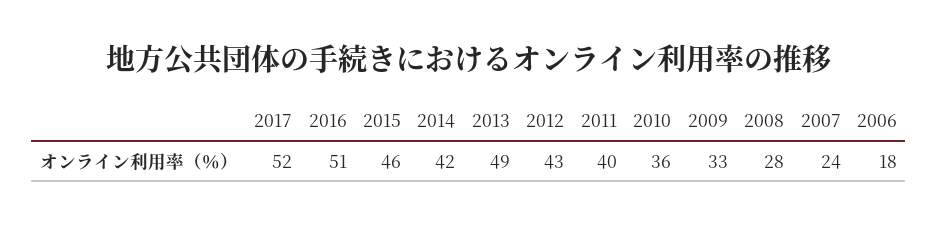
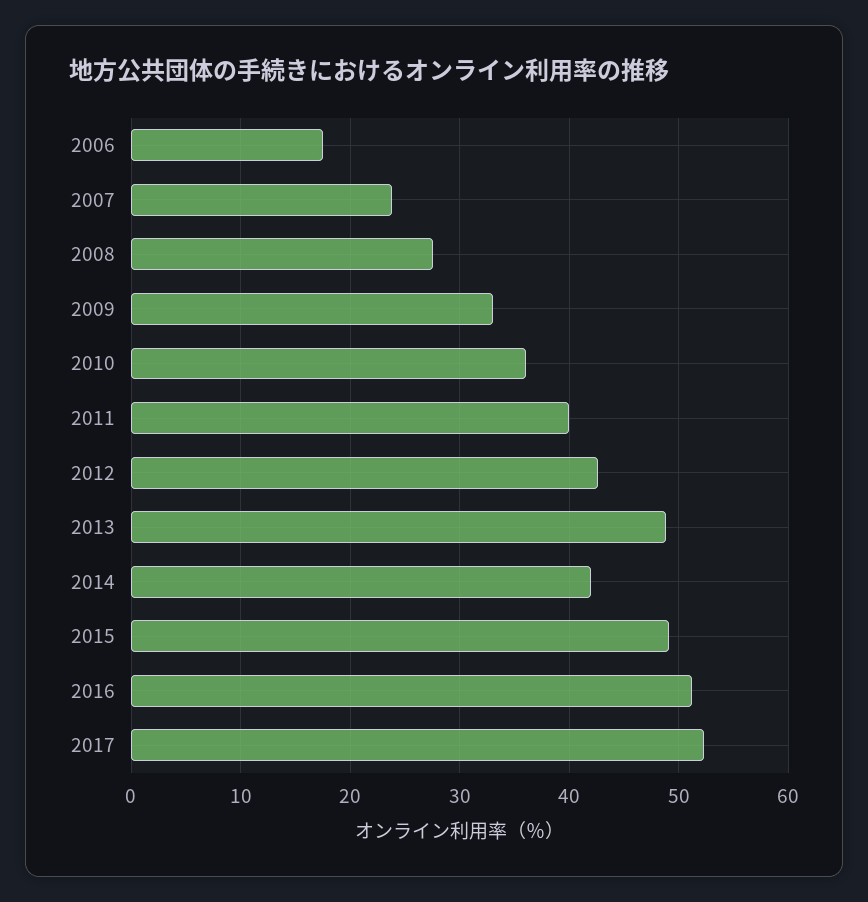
2015: 46 -> 49

